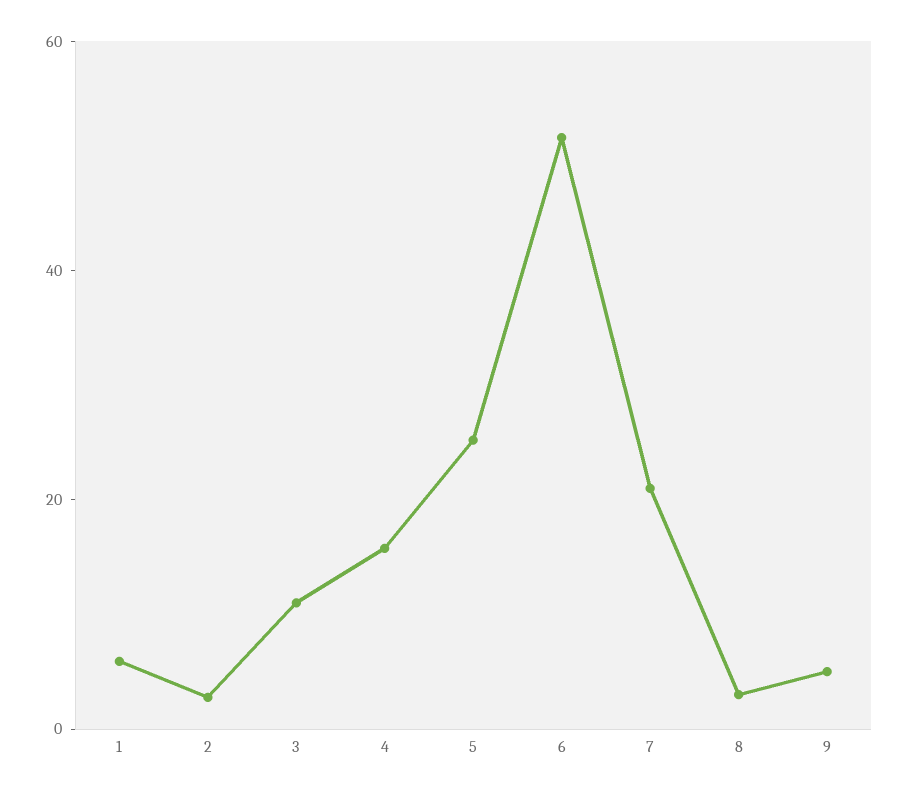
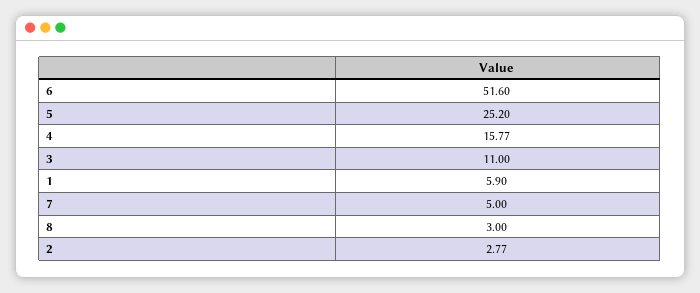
7: 20 -> 5
9: 5 -> none

